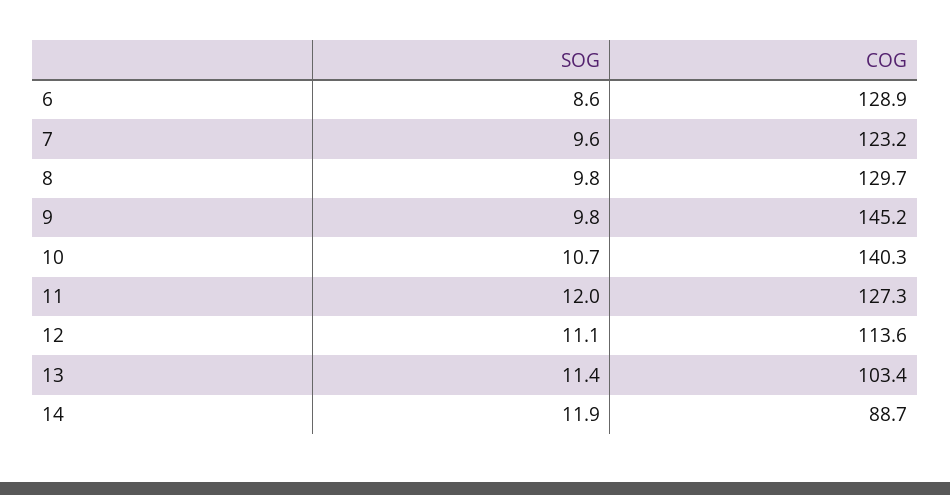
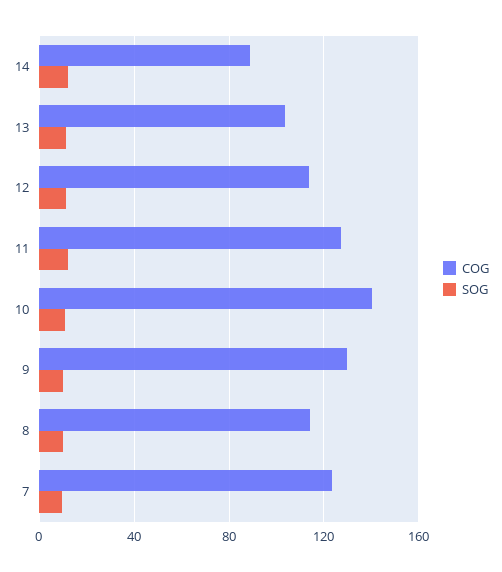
SOG, 6: 8.6 -> none
COG, 6: 128.9 -> none
COG, 8: 129.7 -> 115
COG, 9: 145.2 -> 130

